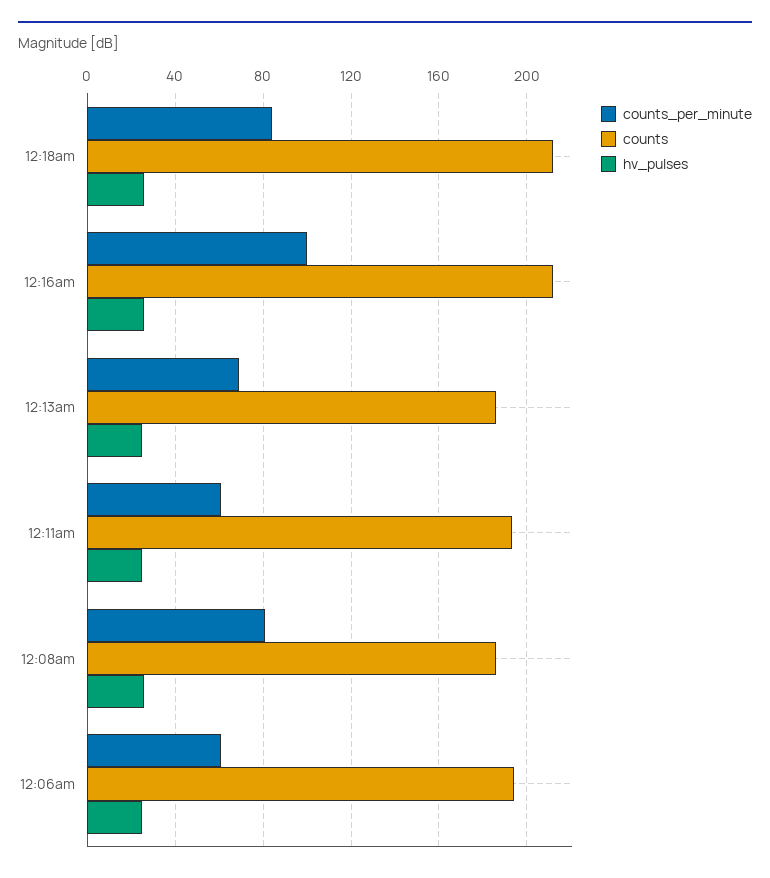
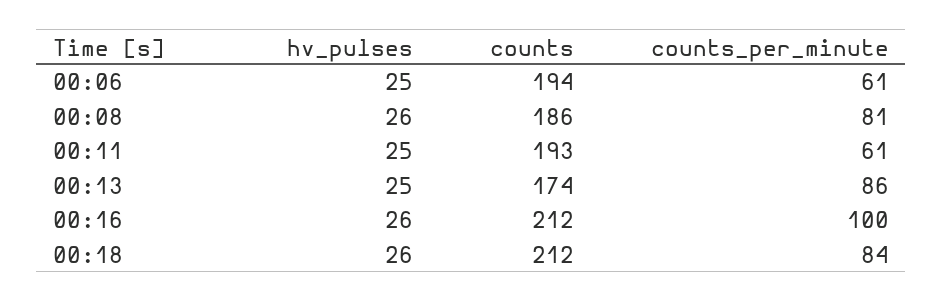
counts_per_minute, 12:13am: 70 -> 86
counts, 12:13am: 185 -> 174

